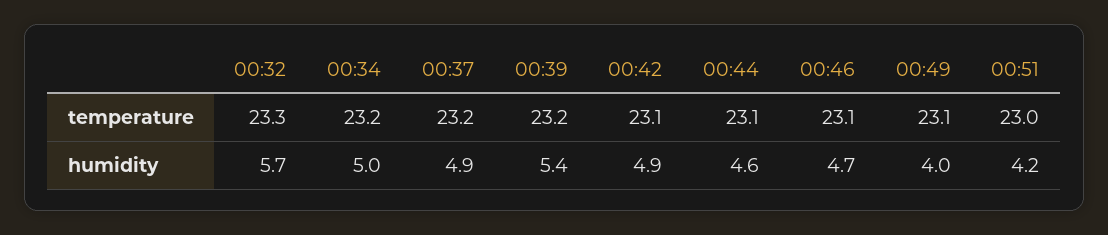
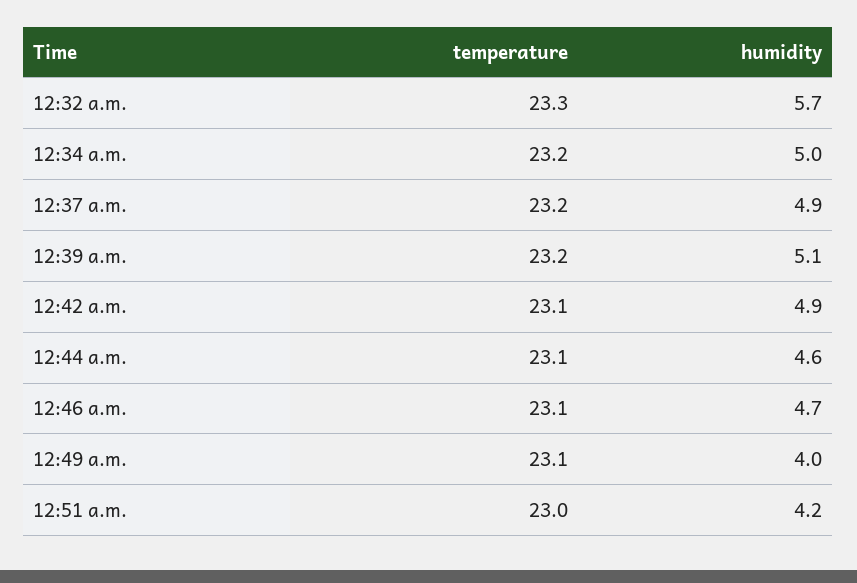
00:39, humidity: 5.4 -> 5.1

